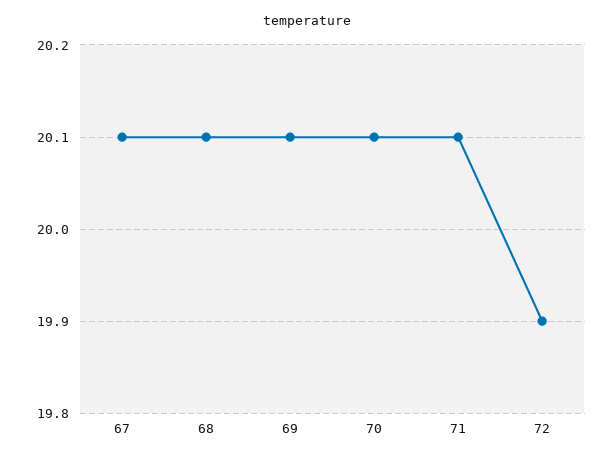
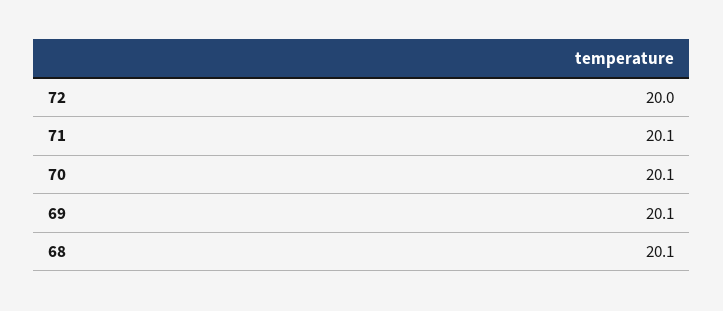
67: 20.1 -> none
72: 19.9 -> 20

